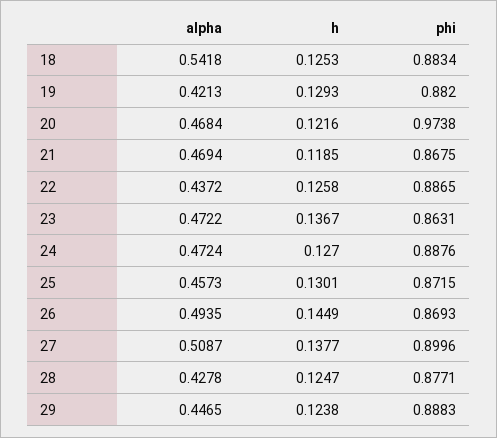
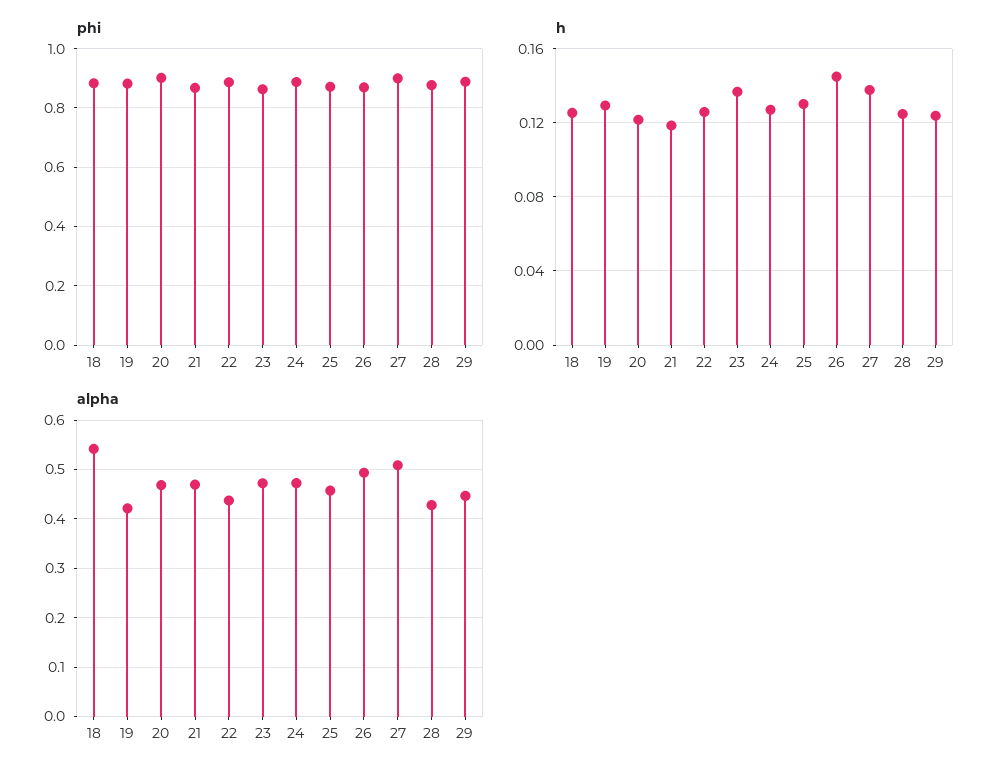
phi, 20: 0.9738 -> 0.9

